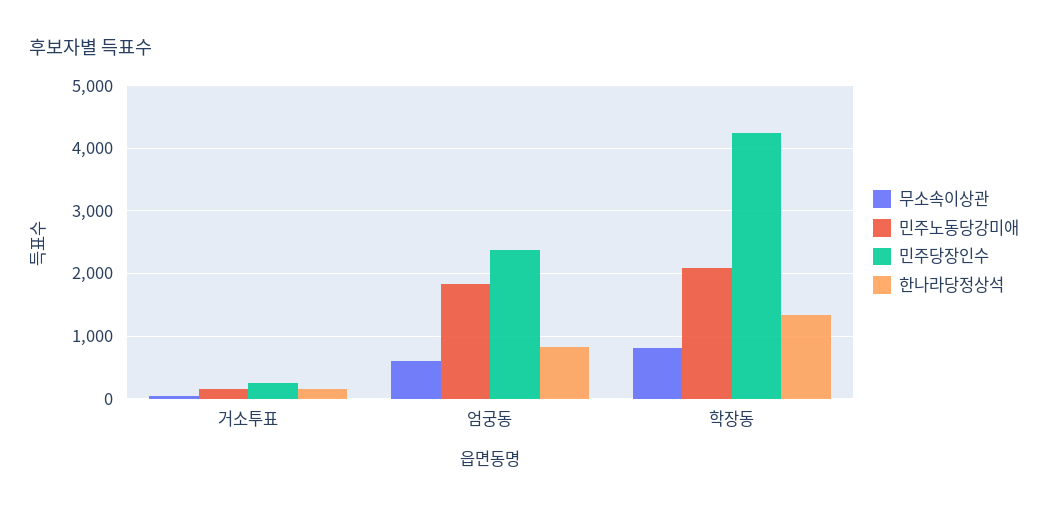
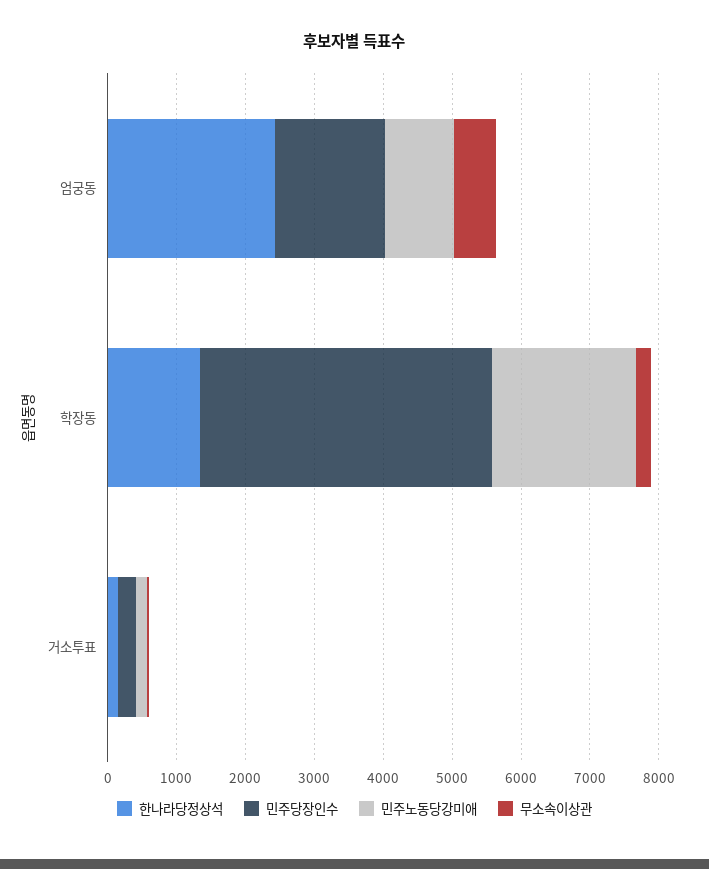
민주노동당강미애, 엄궁동: 1800 -> 1000
민주당장인수, 엄궁동: 2400 -> 1600
한나라당정상석, 엄궁동: 800 -> 2400
무소속이상관, 학장동: 800 -> 200

